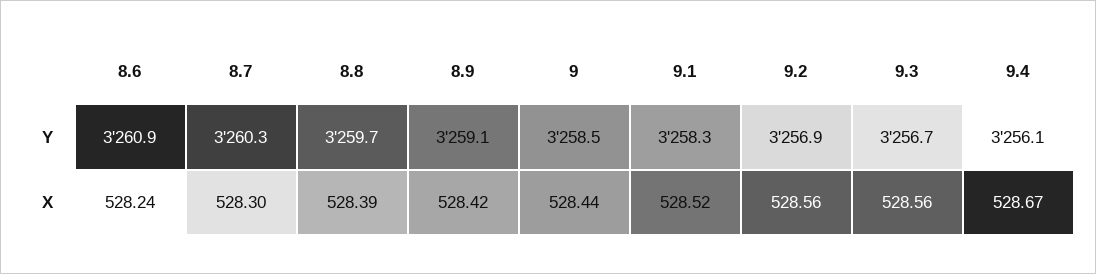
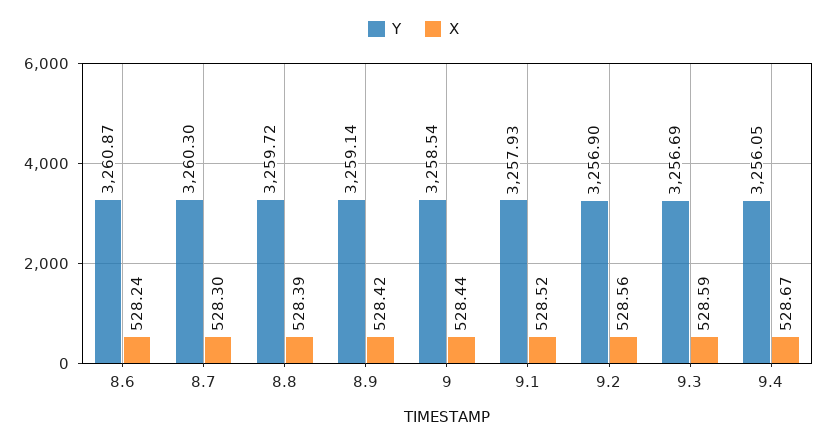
Y, 9.1: 3258.3 -> 3257.93
X, 9.3: 528.56 -> 528.59

